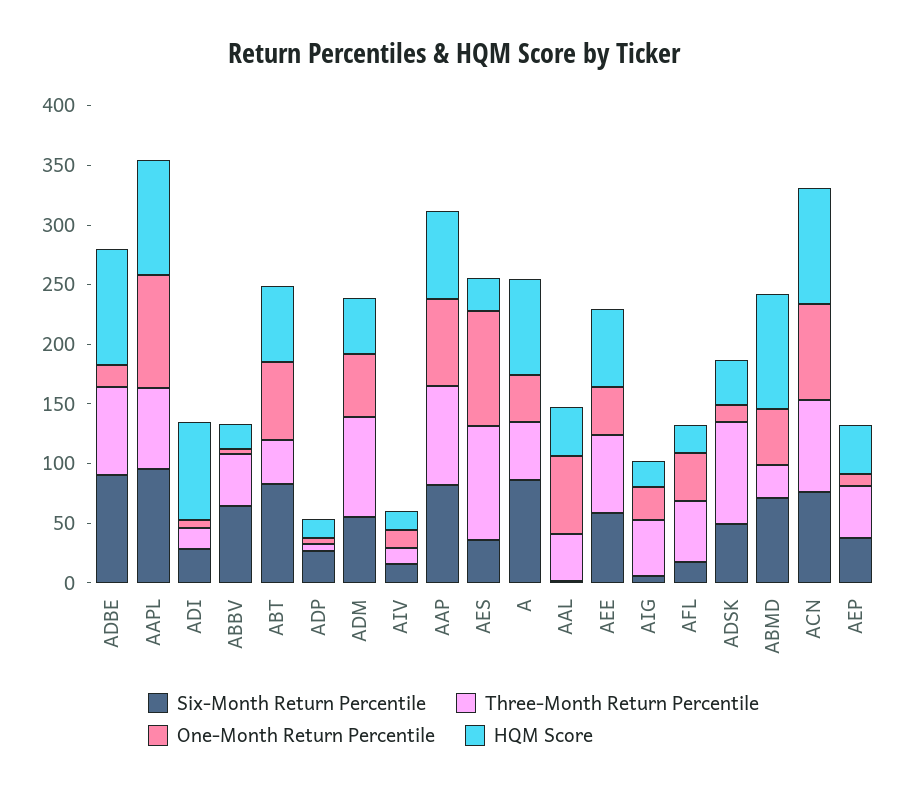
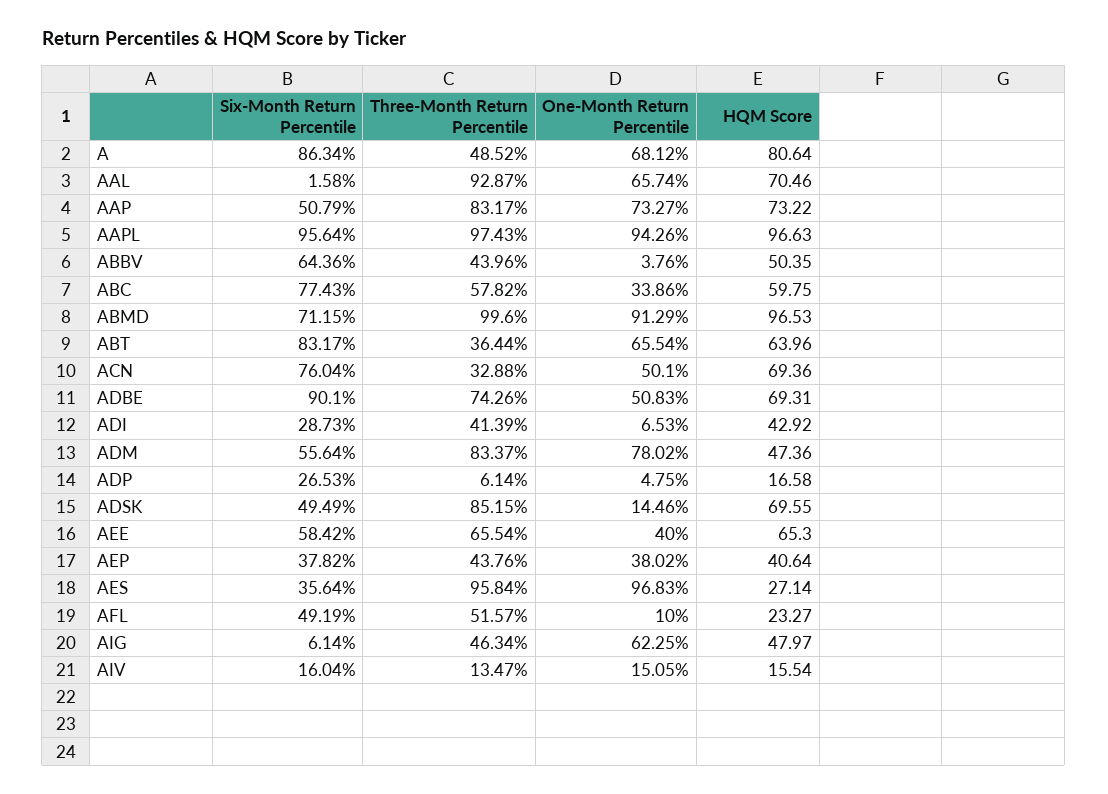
One-Month Return Percentile, ADBE: 20 -> 50.83
HQM Score, ADBE: 100 -> 69.31
Three-Month Return Percentile, AAPL: 70 -> 97.43
Three-Month Return Percentile, ADI: 20 -> 41.39
HQM Score, ADI: 80 -> 42.92
HQM Score, ABBV: 20 -> 50.35
One-Month Return Percentile, ADM: 50 -> 78.02
Six-Month Return Percentile, AAP: 80 -> 50.79
One-Month Return Percentile, A: 40 -> 68.12
Three-Month Return Percentile, AAL: 40 -> 92.87
HQM Score, AAL: 40 -> 70.46
One-Month Return Percentile, AIG: 30 -> 62.25
HQM Score, AIG: 20 -> 47.97
Six-Month Return Percentile, AFL: 20 -> 49.19
One-Month Return Percentile, AFL: 40 -> 10
HQM Score, ADSK: 40 -> 69.55
Three-Month Return Percentile, ABMD: 30 -> 99.6
One-Month Return Percentile, ABMD: 50 -> 91.29
Three-Month Return Percentile, ACN: 80 -> 32.88
One-Month Return Percentile, ACN: 80 -> 50.1
HQM Score, ACN: 100 -> 69.36
One-Month Return Percentile, AEP: 10 -> 38.02
Six-Month Return Percentile, ABC: none -> 77.43
Three-Month Return Percentile, ABC: none -> 57.82
One-Month Return Percentile, ABC: none -> 33.86
HQM Score, ABC: none -> 59.75

